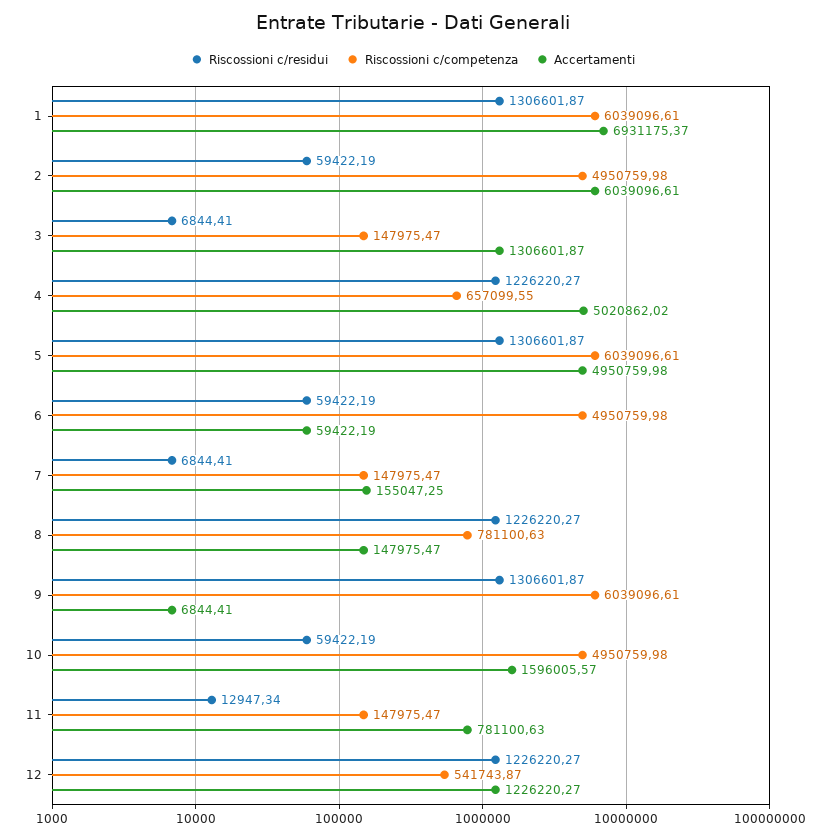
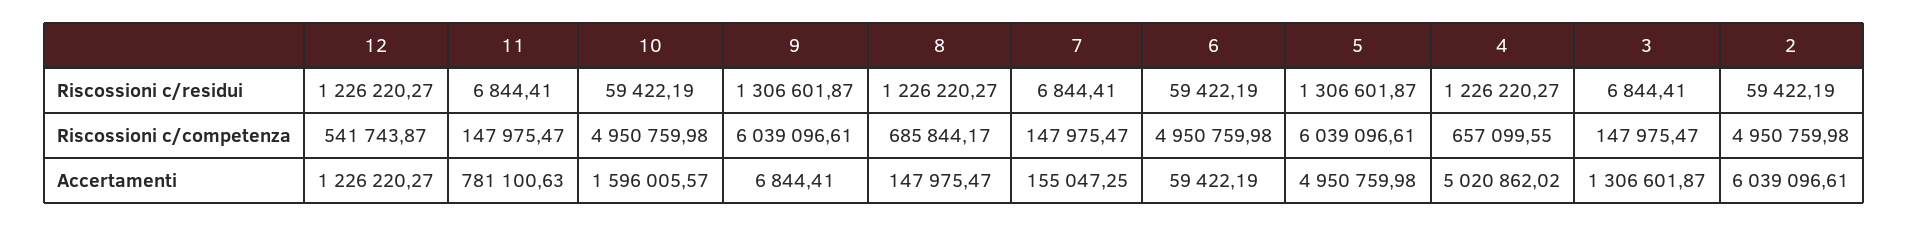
Riscossioni c/residui, 1: 1306601.87 -> none
Riscossioni c/competenza, 1: 6039096.61 -> none
Accertamenti, 1: 6931175.37 -> none
Riscossioni c/competenza, 8: 781100.63 -> 685844.17
Riscossioni c/residui, 11: 12947.34 -> 6844.41

